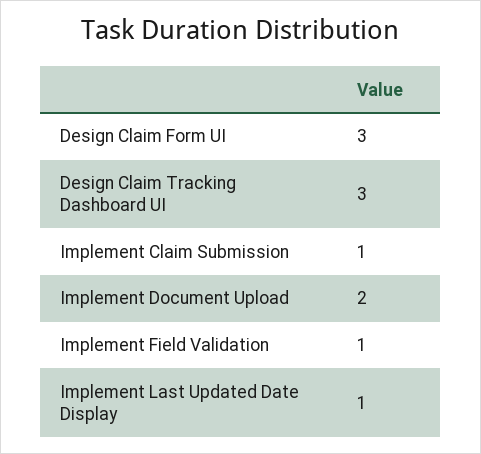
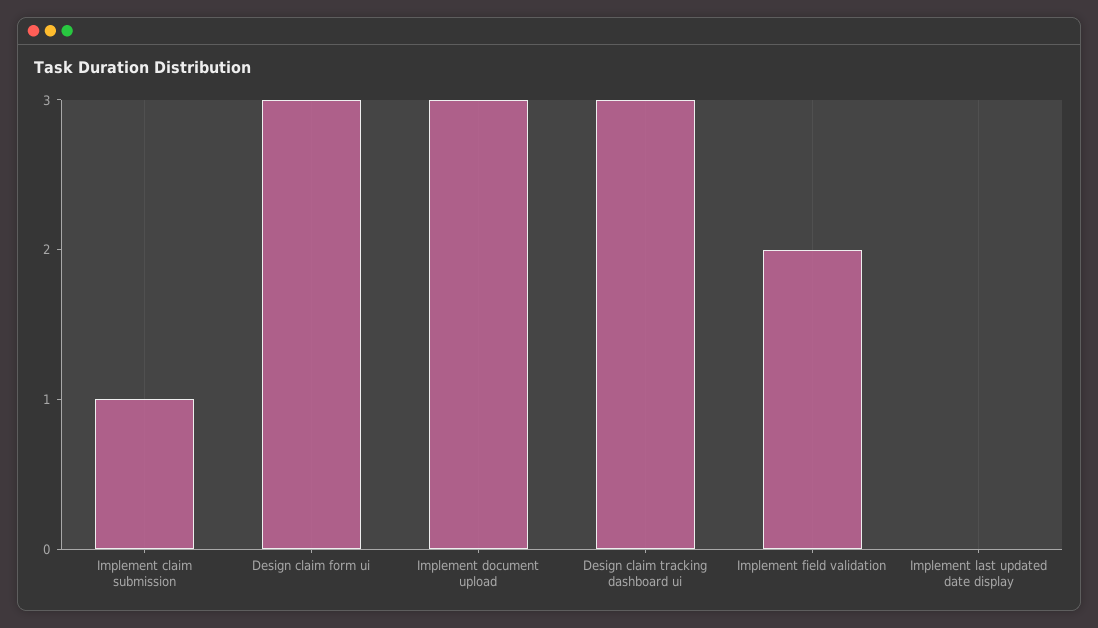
Implement Document Upload: 2 -> 3
Implement Field Validation: 1 -> 2
Implement Last Updated Date Display: 1 -> 0

